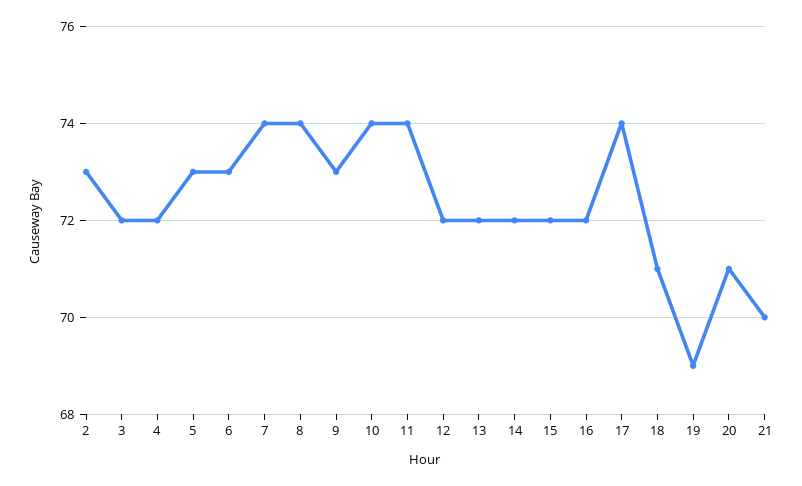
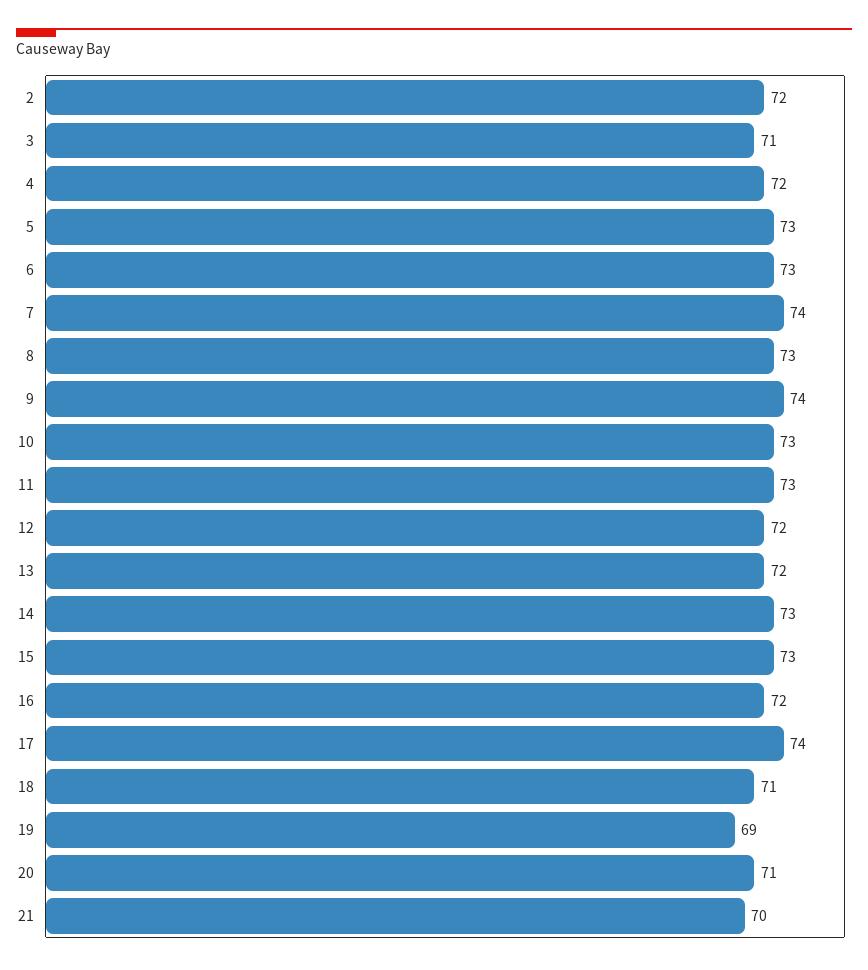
2: 73 -> 72
3: 72 -> 71
8: 74 -> 73
9: 73 -> 74
10: 74 -> 73
11: 74 -> 73
14: 72 -> 73
15: 72 -> 73

